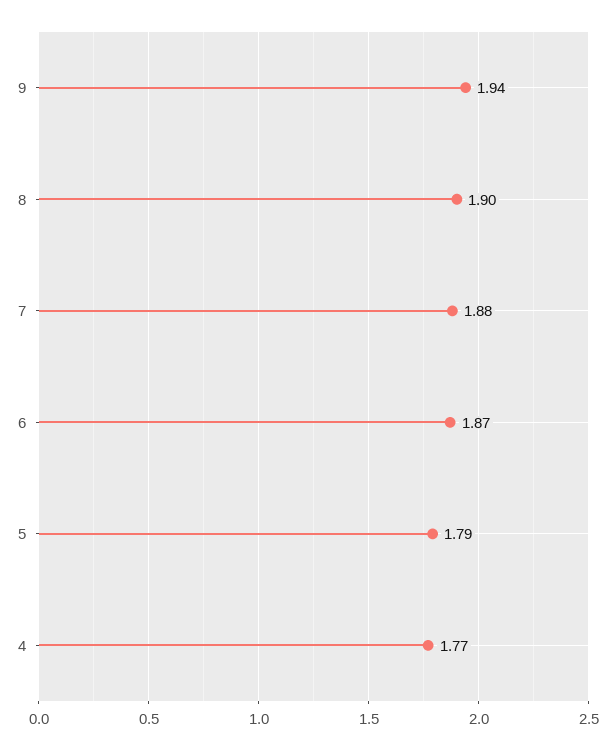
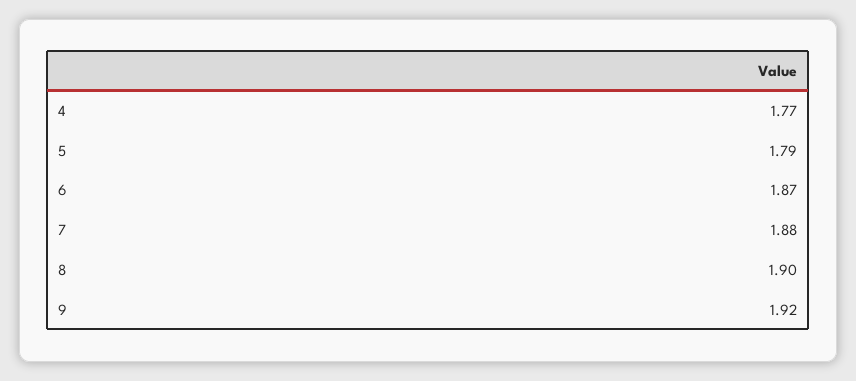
9: 1.94 -> 1.92

